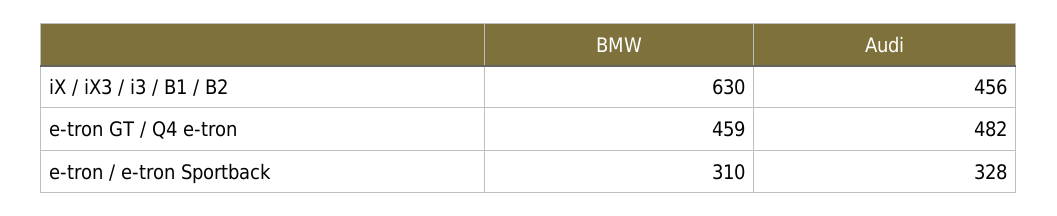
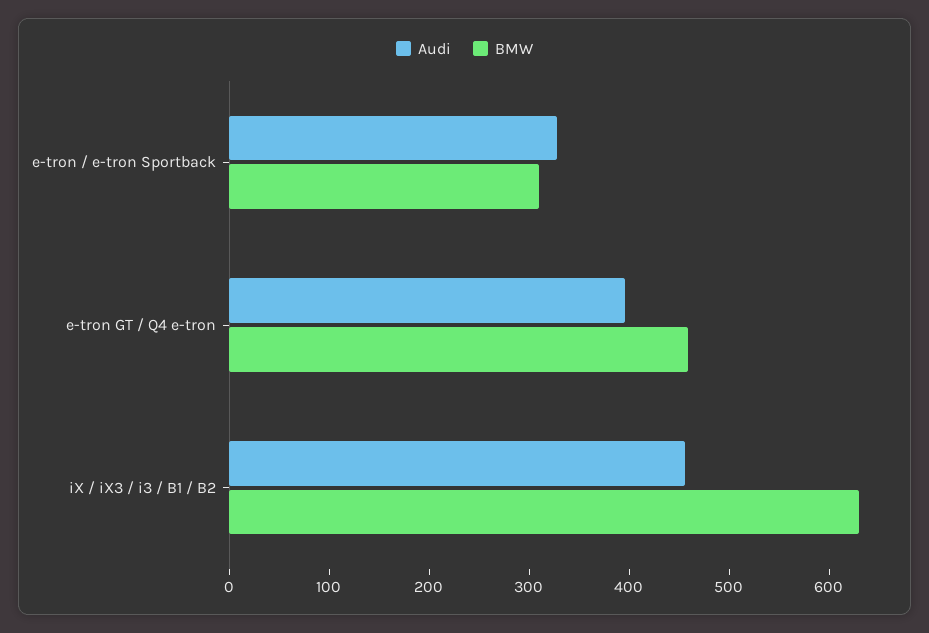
Audi, e-tron GT / Q4 e-tron: 482 -> 400

